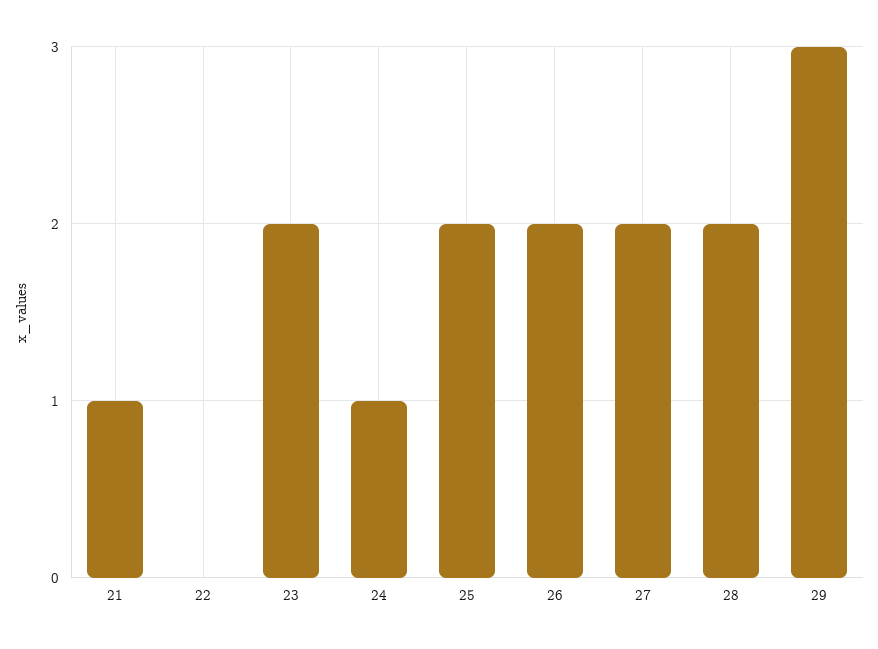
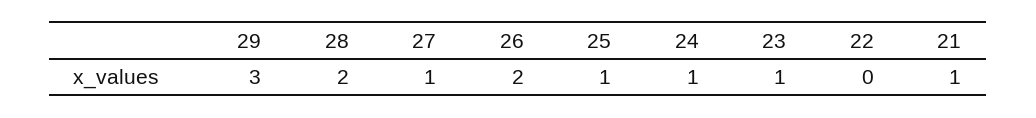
23: 2 -> 1
25: 2 -> 1
27: 2 -> 1

